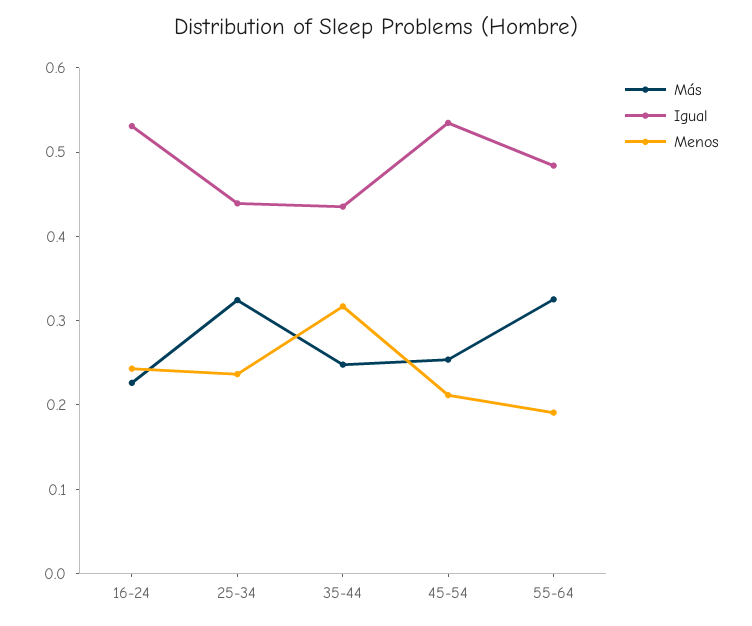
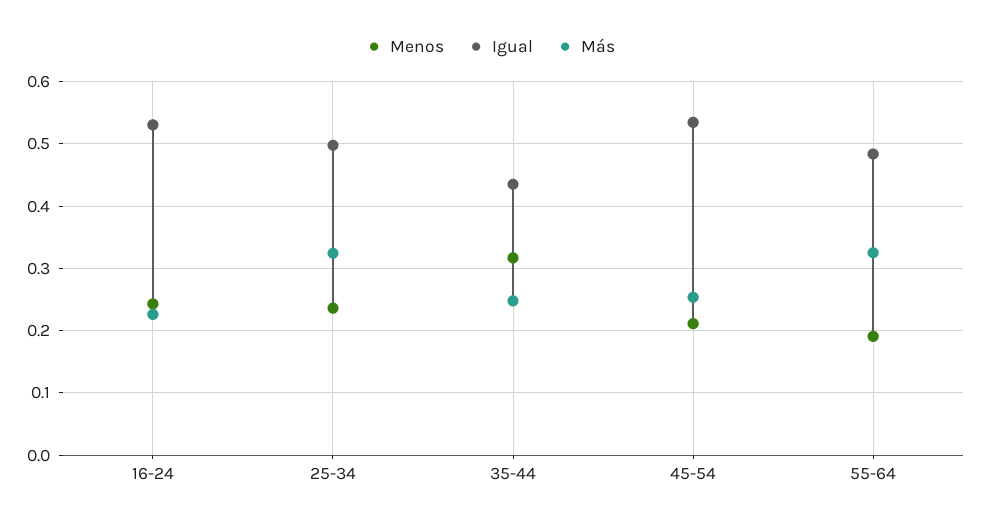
Igual, 25-34: 0.44 -> 0.5

